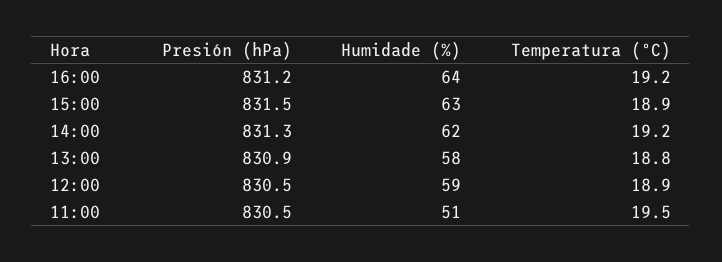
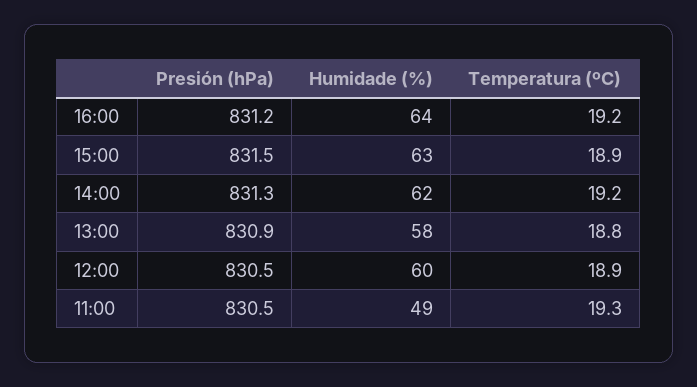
Humidade (%), 12:00: 59 -> 60
Humidade (%), 11:00: 51 -> 49
Temperatura (ºC), 11:00: 19.5 -> 19.3

